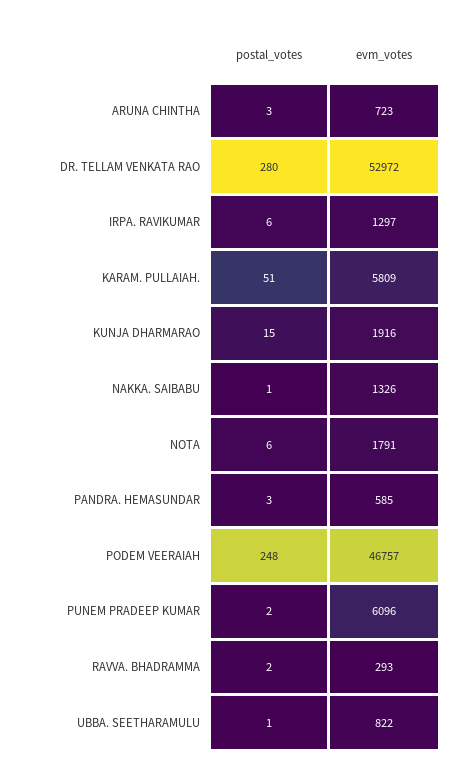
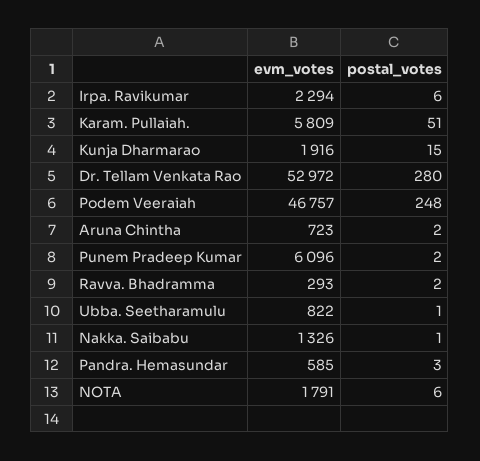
postal_votes, ARUNA CHINTHA: 3 -> 2
evm_votes, IRPA. RAVIKUMAR: 1297 -> 2294

